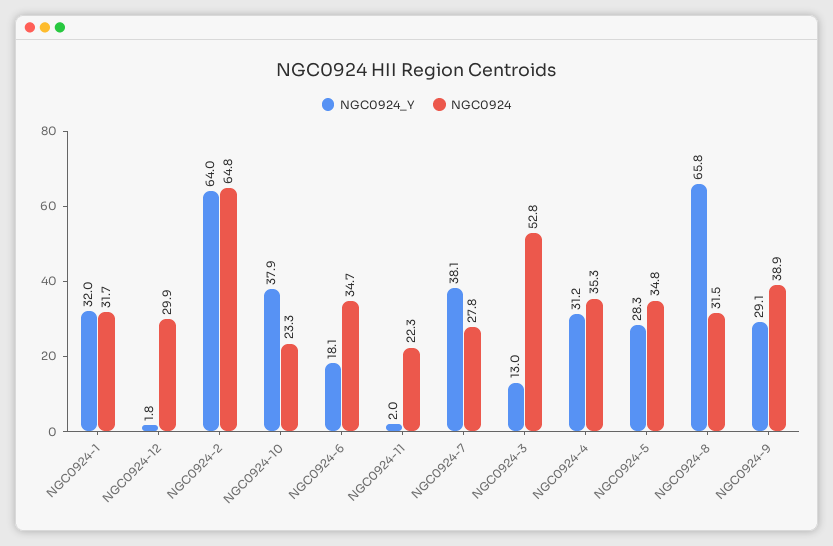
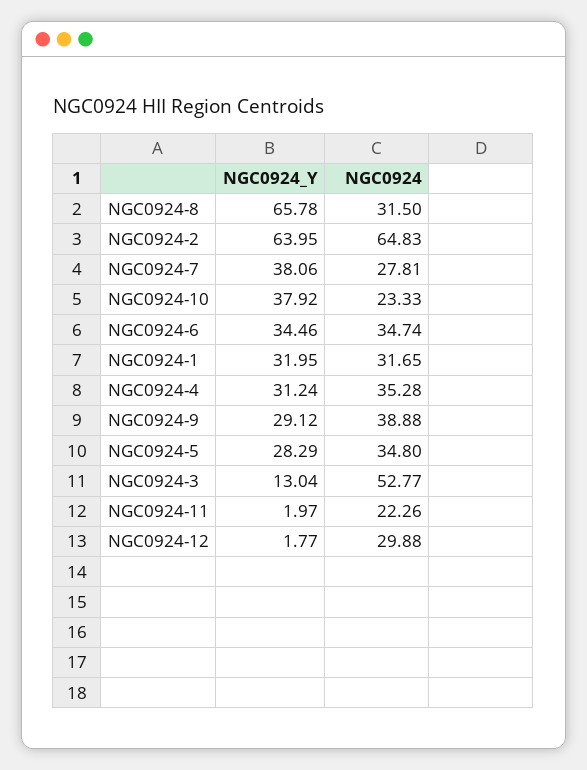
NGC0924_Y, NGC0924-6: 18.1 -> 34.46

